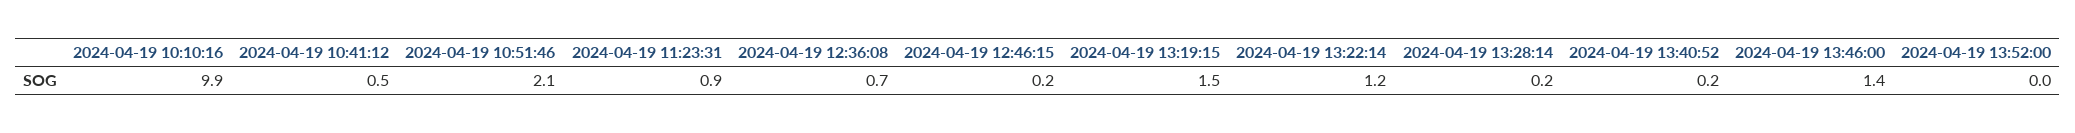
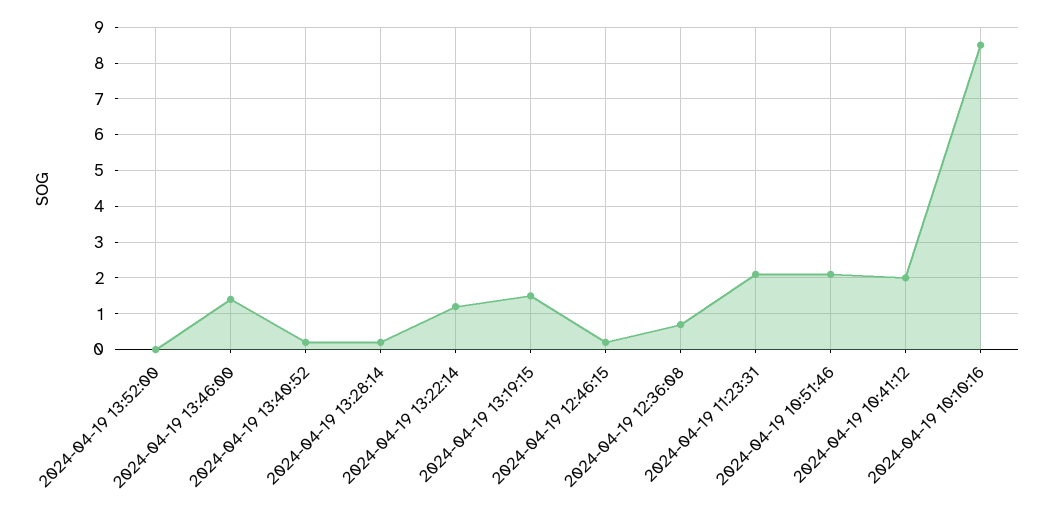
2024-04-19 10:10:16: 9.9 -> 8.5
2024-04-19 10:41:12: 0.5 -> 2
2024-04-19 11:23:31: 0.9 -> 2

